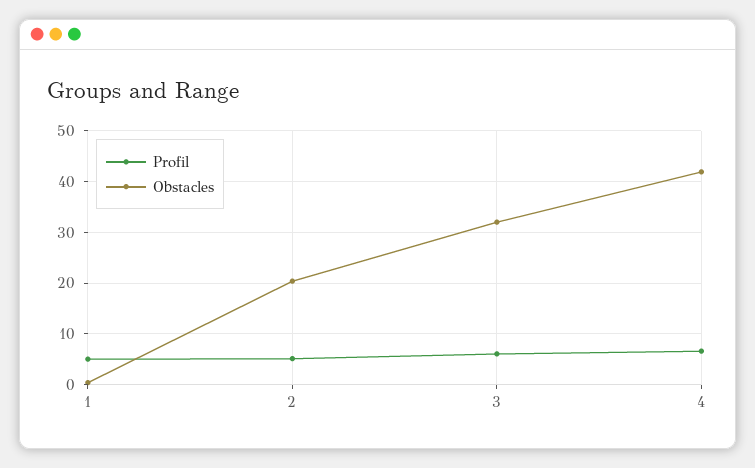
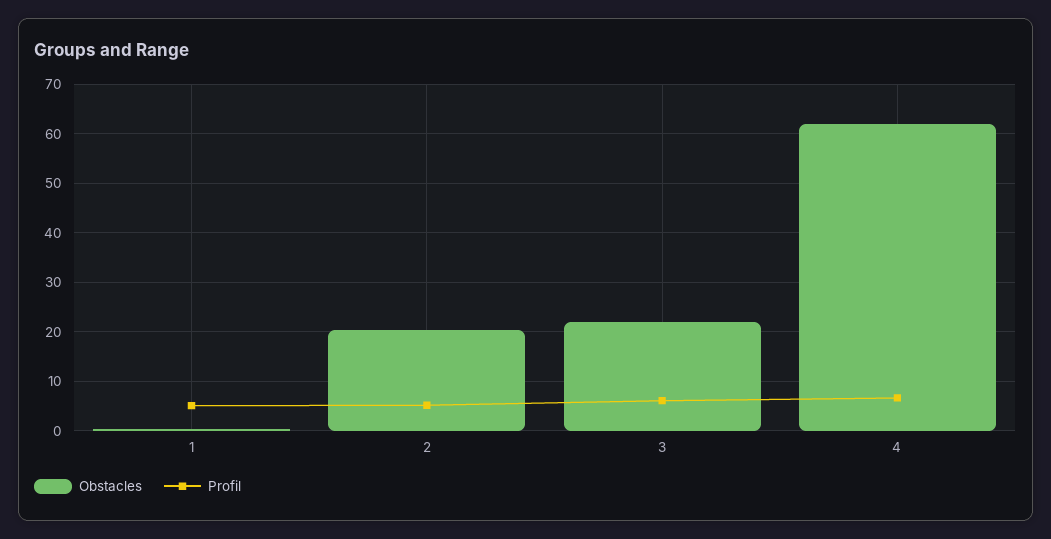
Obstacles, 3: 32 -> 22
Obstacles, 4: 42 -> 62

